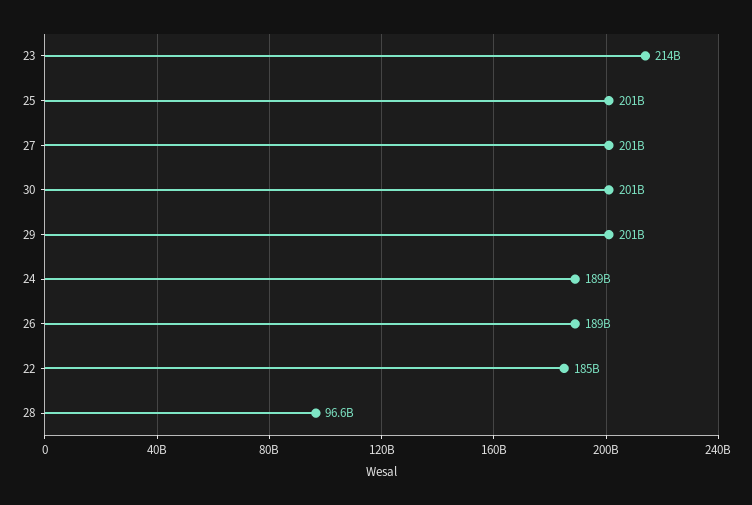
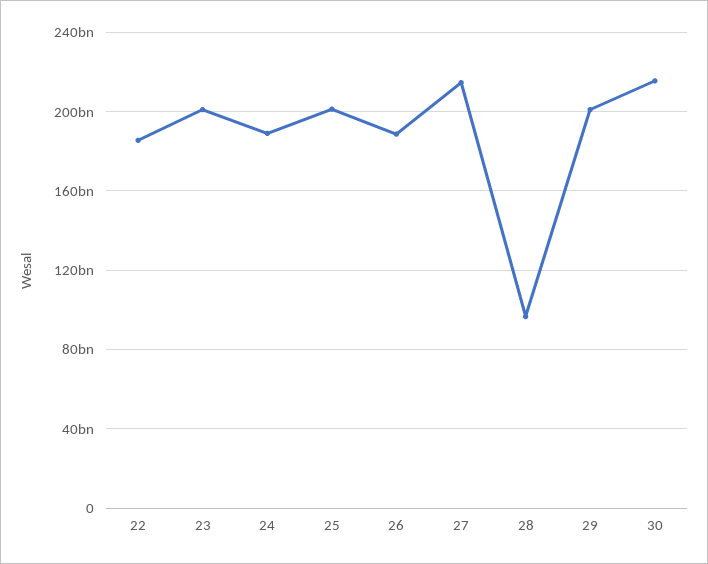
23: 214000000000 -> 200000000000
27: 201000000000 -> 215000000000
30: 201000000000 -> 215000000000

